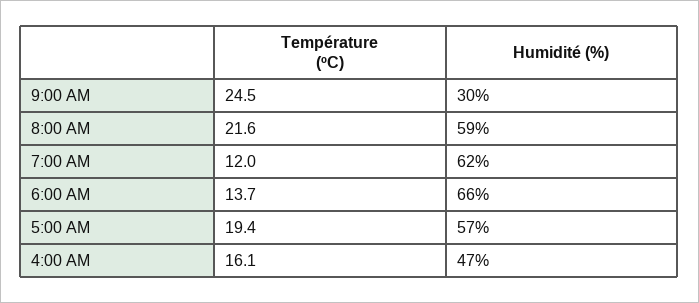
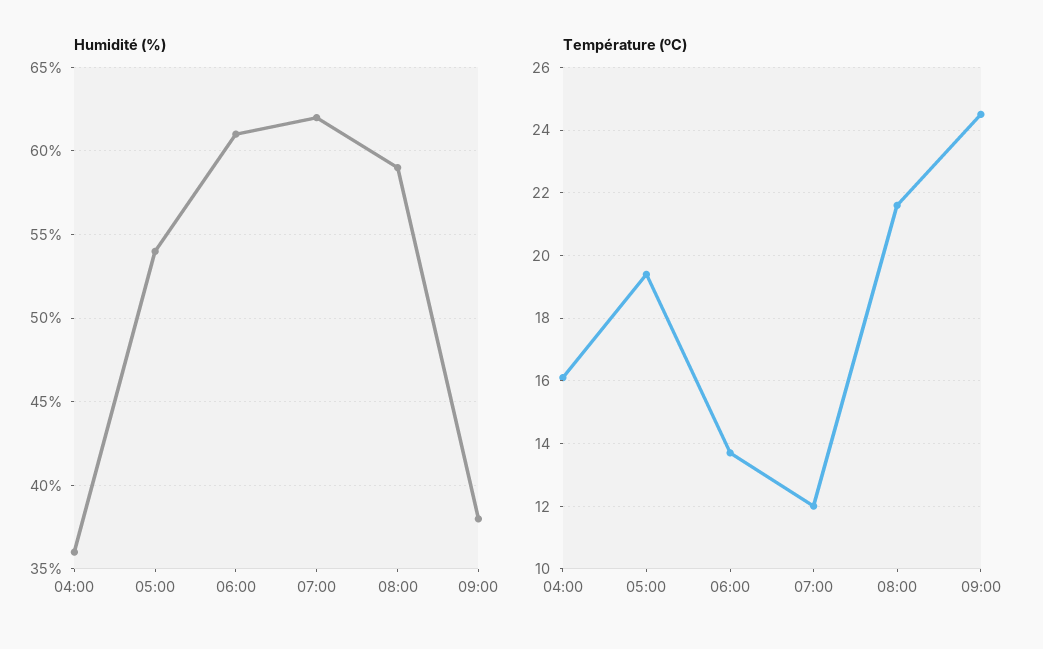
Humidité (%), 9:00 AM: 30 -> 38
Humidité (%), 6:00 AM: 66 -> 61
Humidité (%), 5:00 AM: 57 -> 54
Humidité (%), 4:00 AM: 47 -> 36

